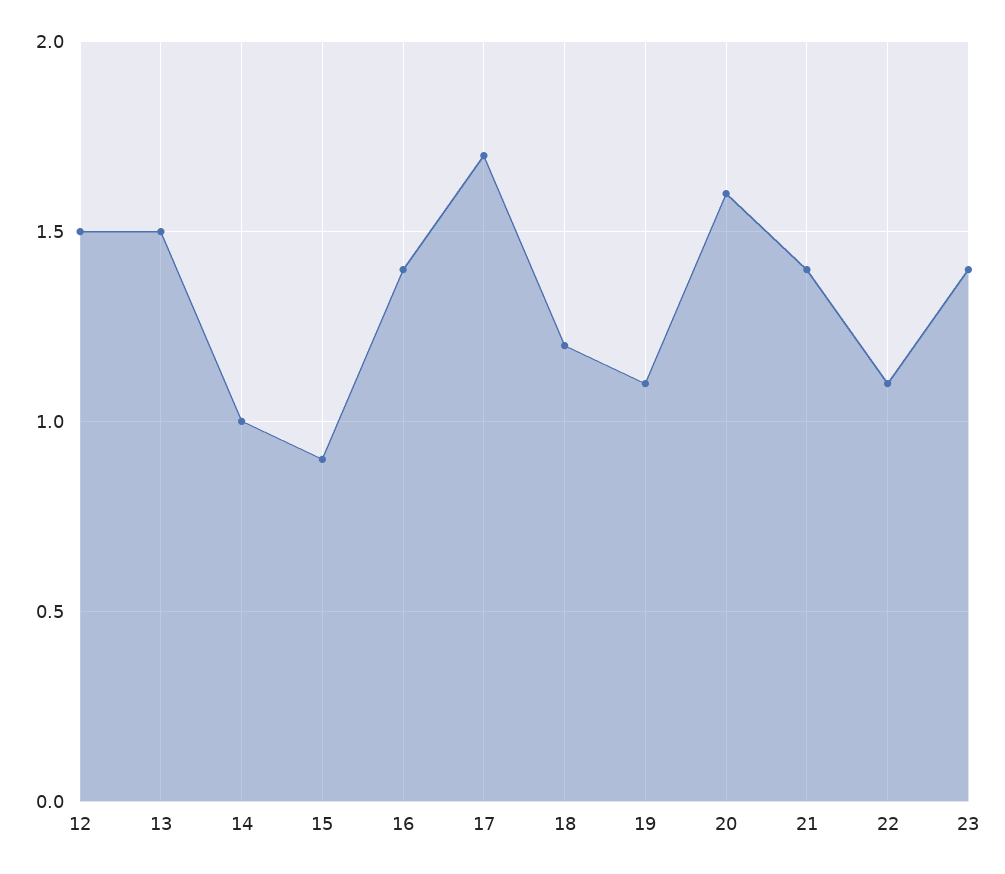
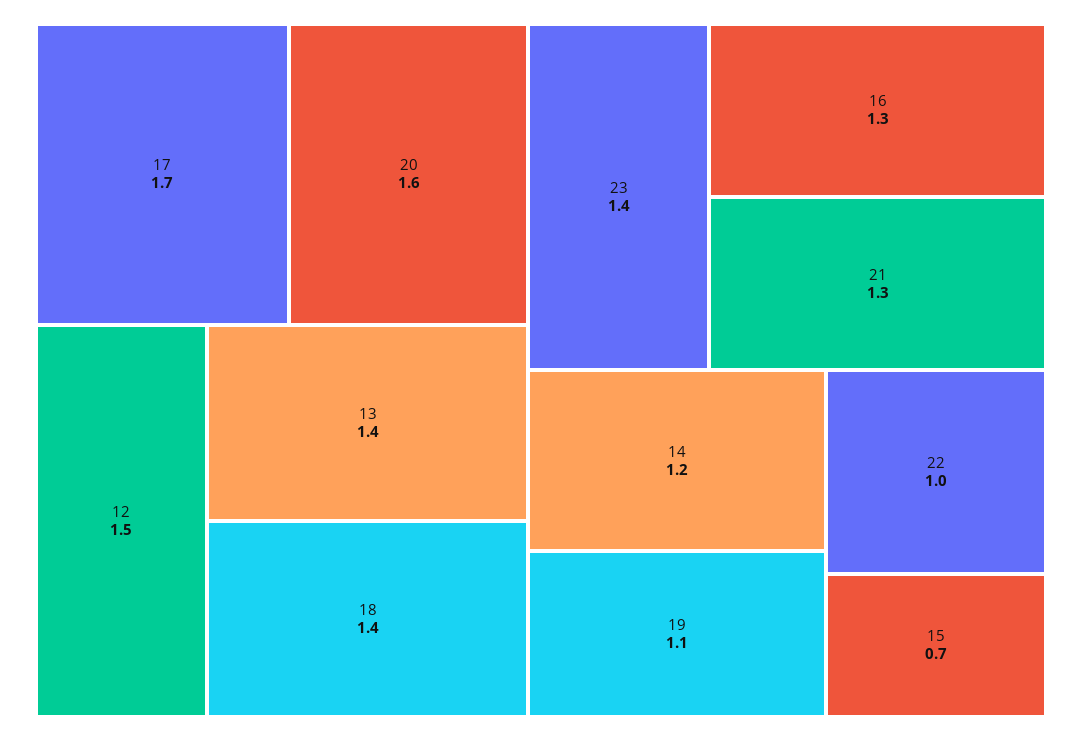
13: 1.5 -> 1.4
14: 1 -> 1.2
15: 0.9 -> 0.7
16: 1.4 -> 1.3
18: 1.2 -> 1.4
21: 1.4 -> 1.3
22: 1.1 -> 1

